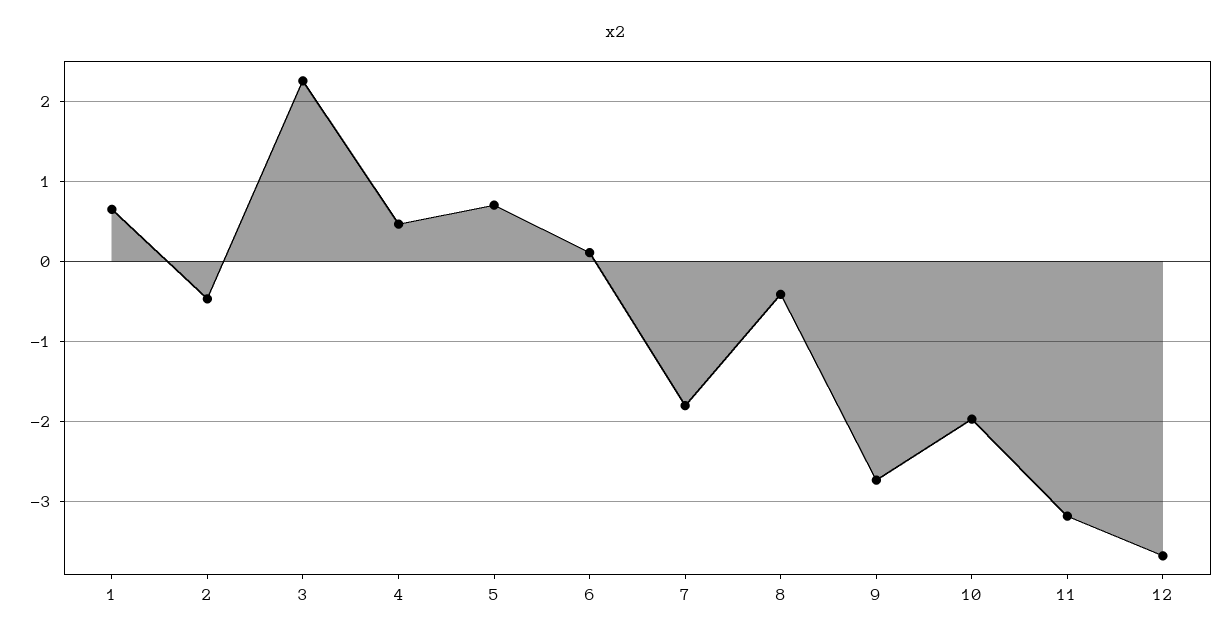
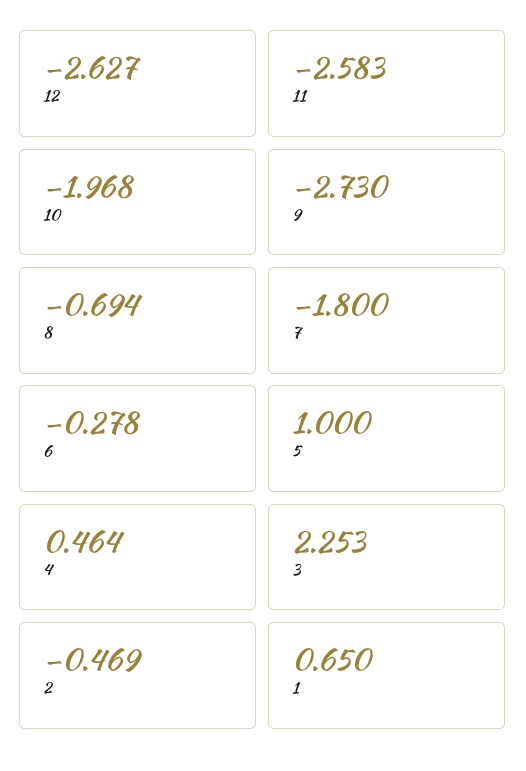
5: 0.7 -> 1
6: 0.1 -> -0.278
8: -0.4 -> -0.694
11: -3.2 -> -2.583
12: -3.7 -> -2.627

